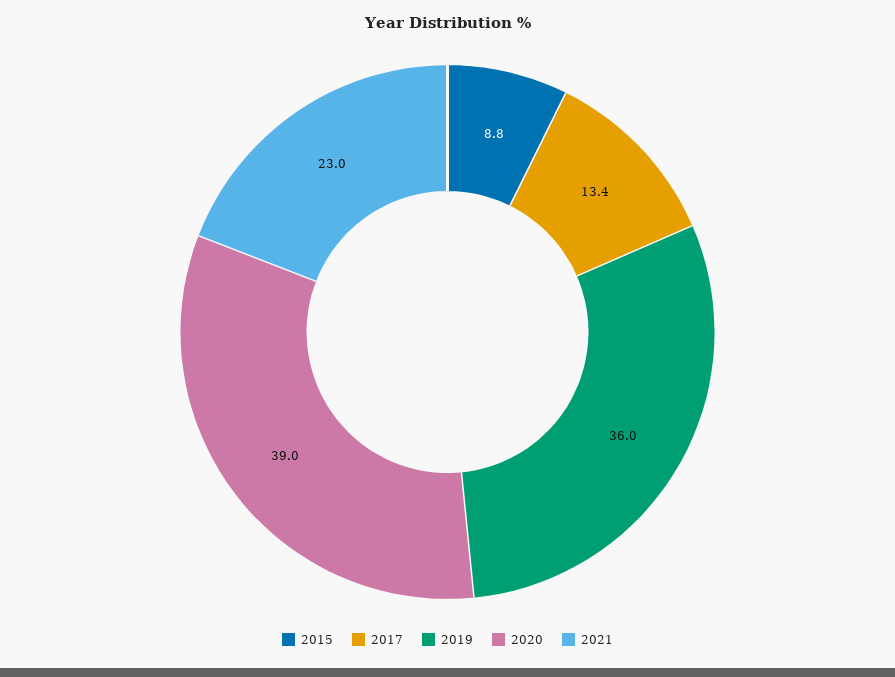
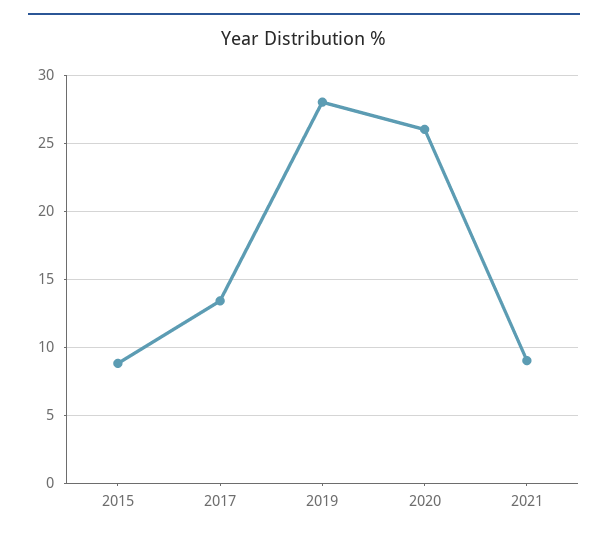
2019: 36 -> 28
2020: 39 -> 26
2021: 23 -> 9

